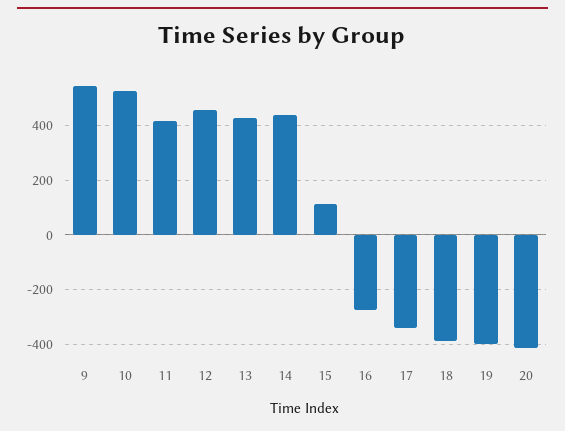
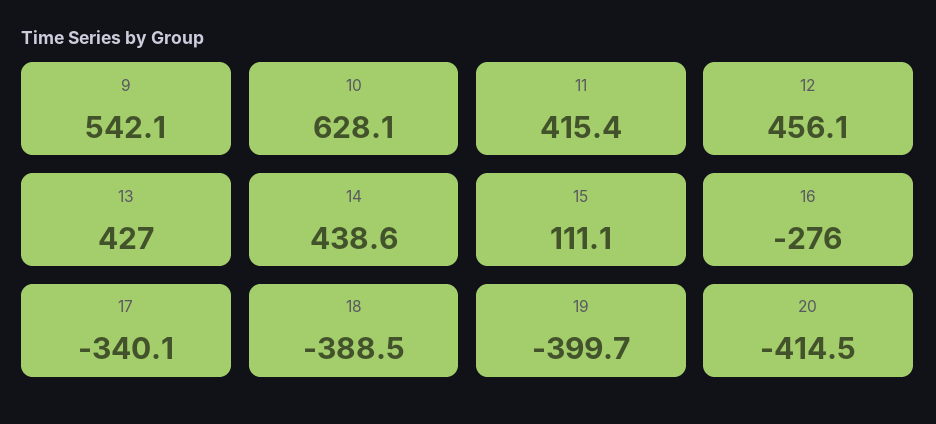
10: 525 -> 628.1

